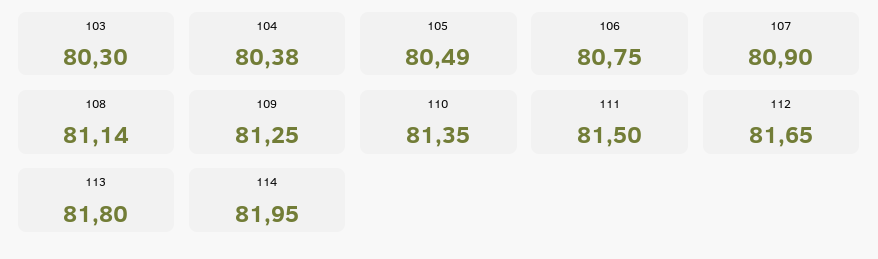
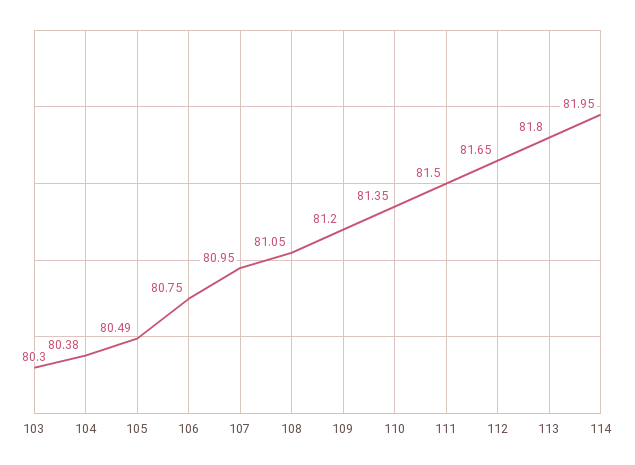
107: 80.9 -> 80.95
108: 81.14 -> 81.05
109: 81.25 -> 81.2

